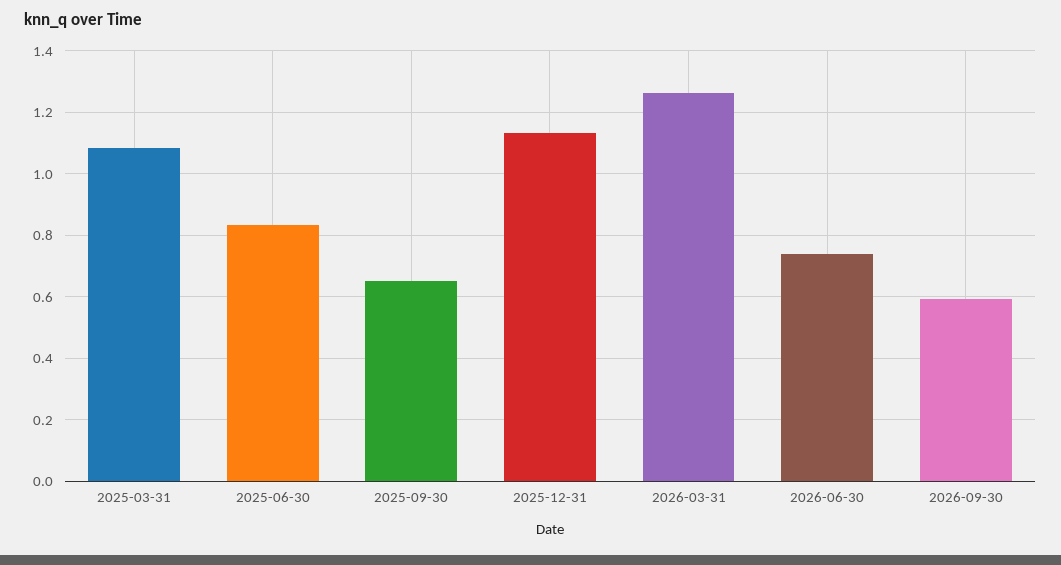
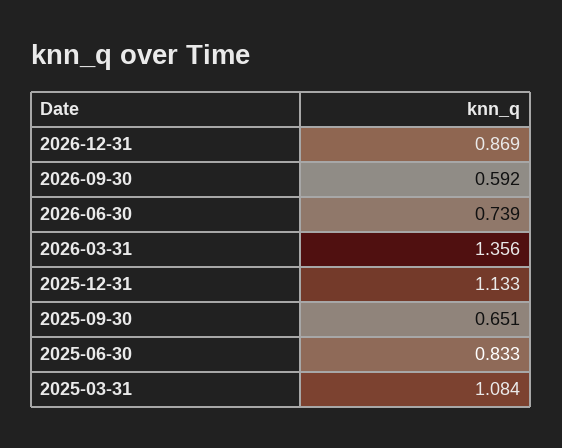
2026-03-31: 1.26 -> 1.356
2026-12-31: none -> 0.869

